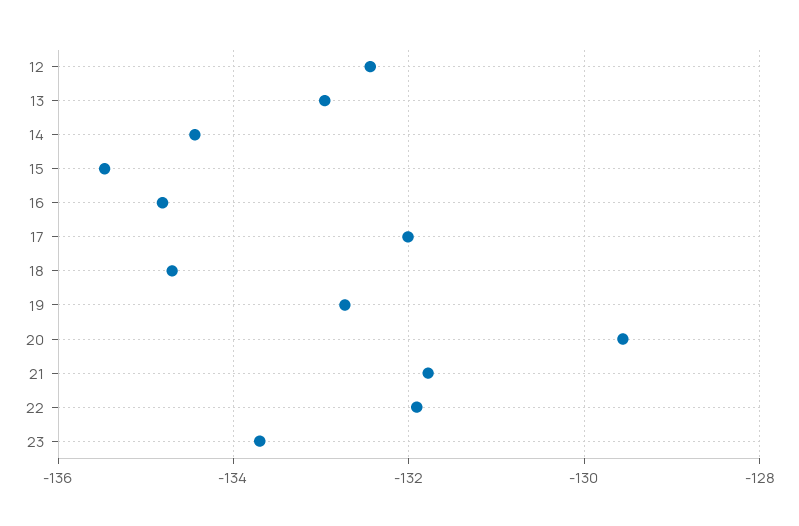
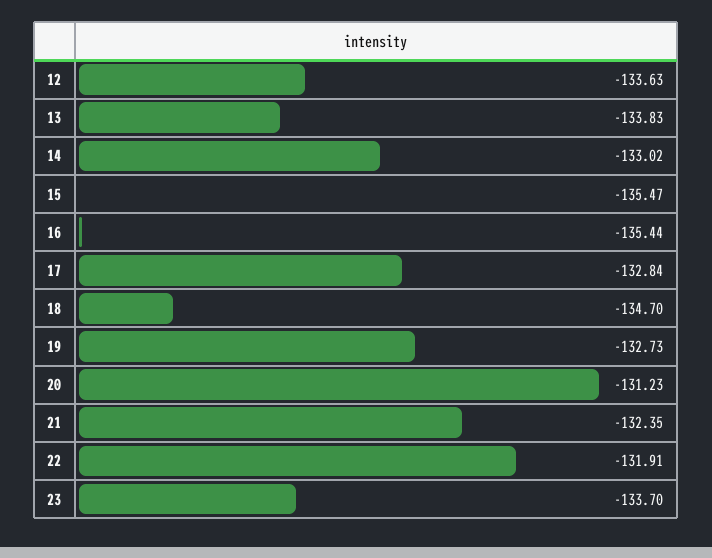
12: -132.4 -> -133.63
13: -133 -> -133.83
14: -134.4 -> -133.02
16: -134.8 -> -135.44
17: -132 -> -132.84
20: -129.6 -> -131.23
21: -131.8 -> -132.35

